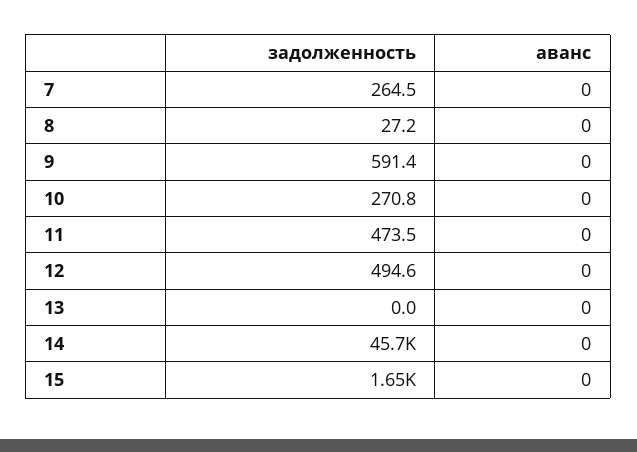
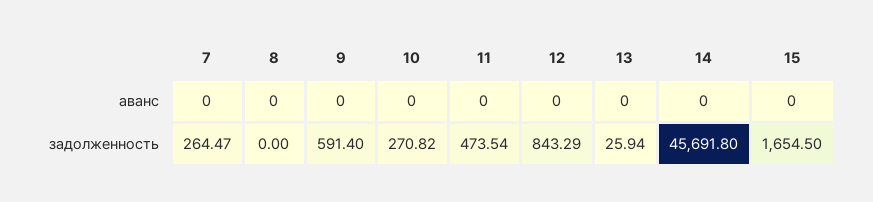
задолженность, 8: 27.2 -> 0
задолженность, 12: 494.6 -> 843.29
задолженность, 13: 0 -> 25.94

